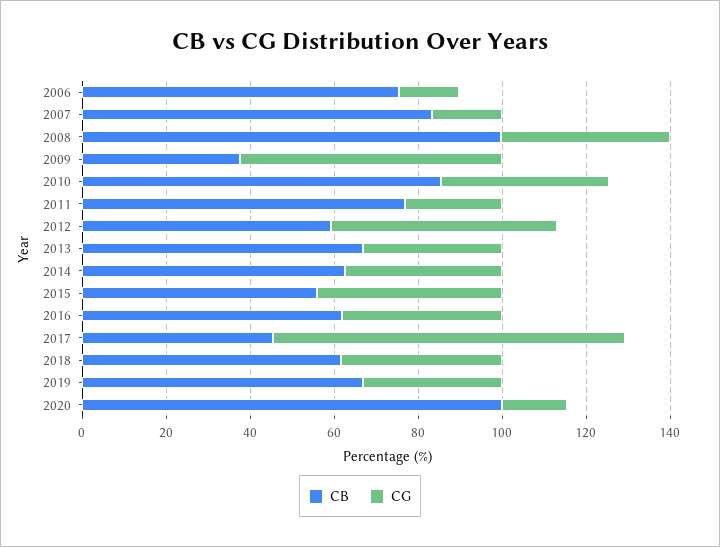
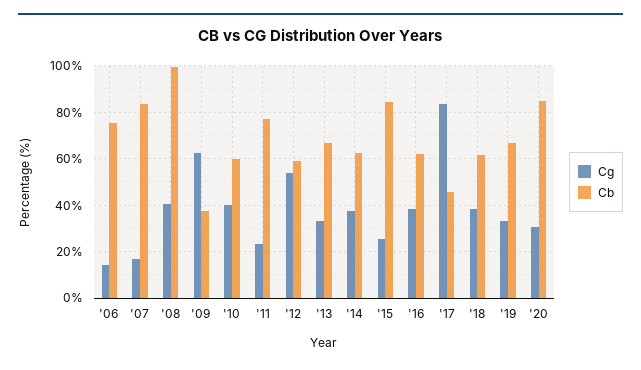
CB, 2010: 85 -> 60
CB, 2015: 55 -> 85
CG, 2015: 45 -> 25
CB, 2020: 100 -> 85
CG, 2020: 15 -> 30

